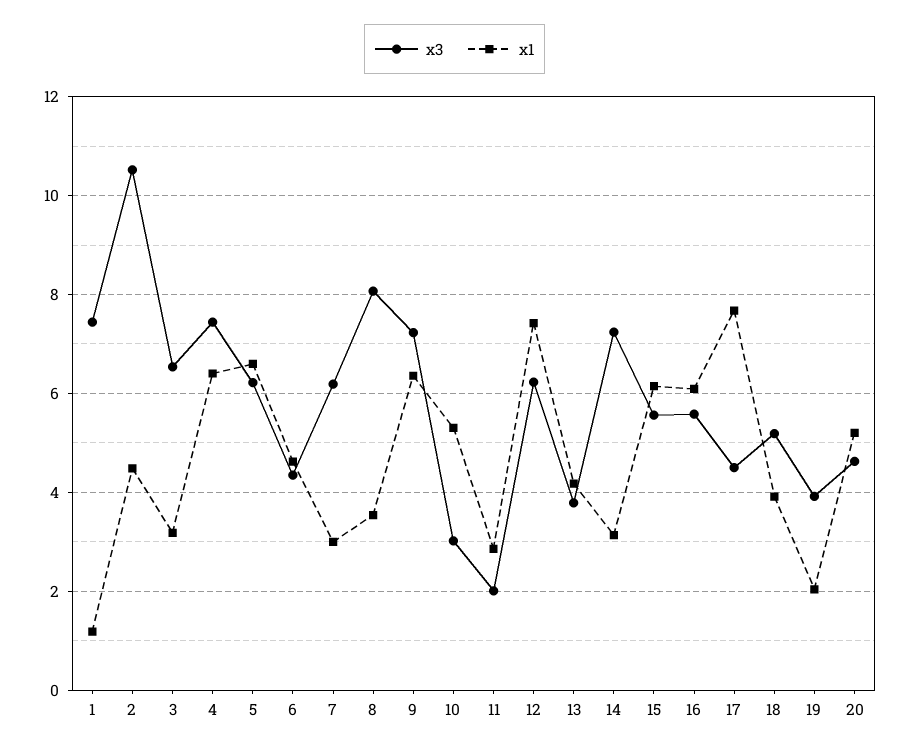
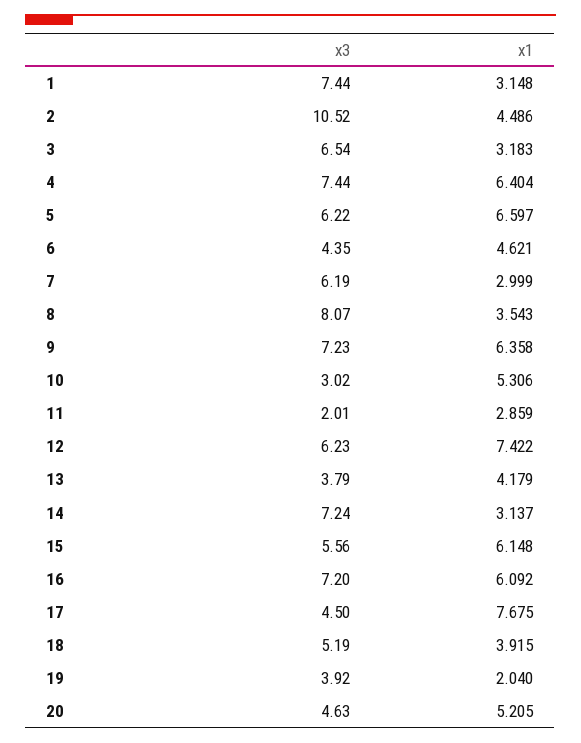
x1, 1: 1.2 -> 3.148
x3, 16: 5.6 -> 7.2

